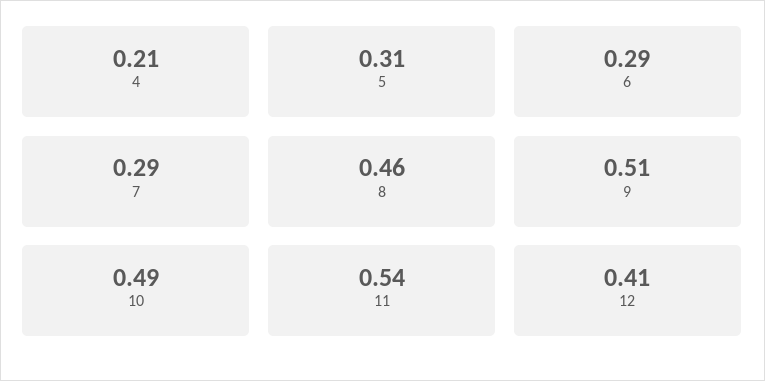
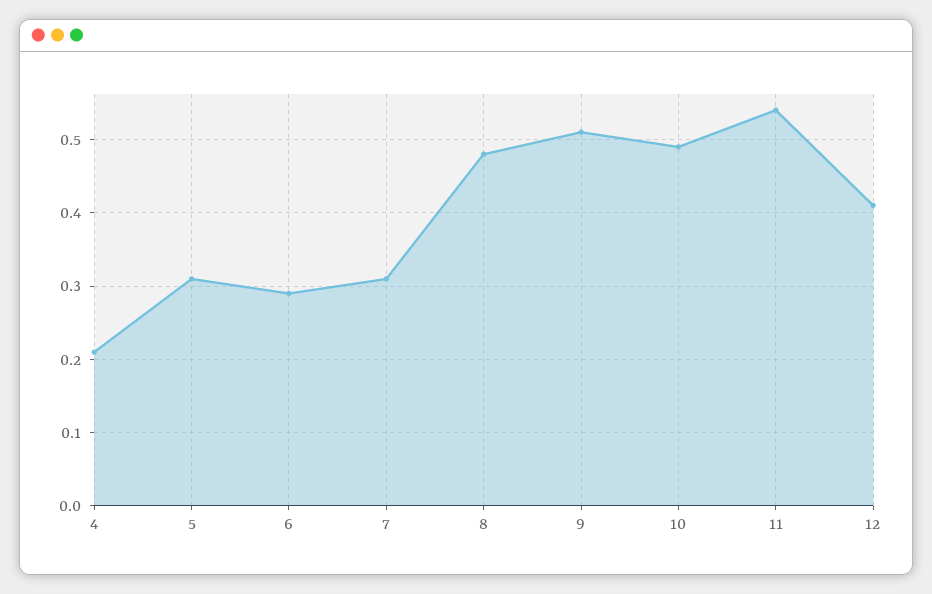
7: 0.29 -> 0.31
8: 0.46 -> 0.48

